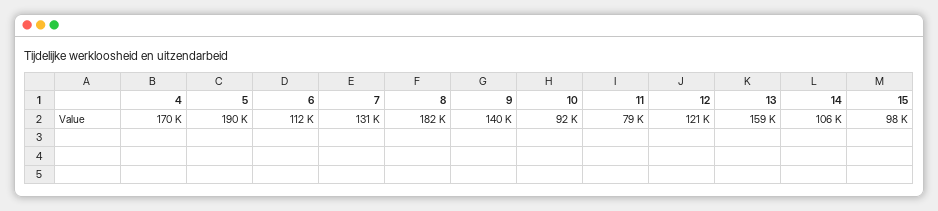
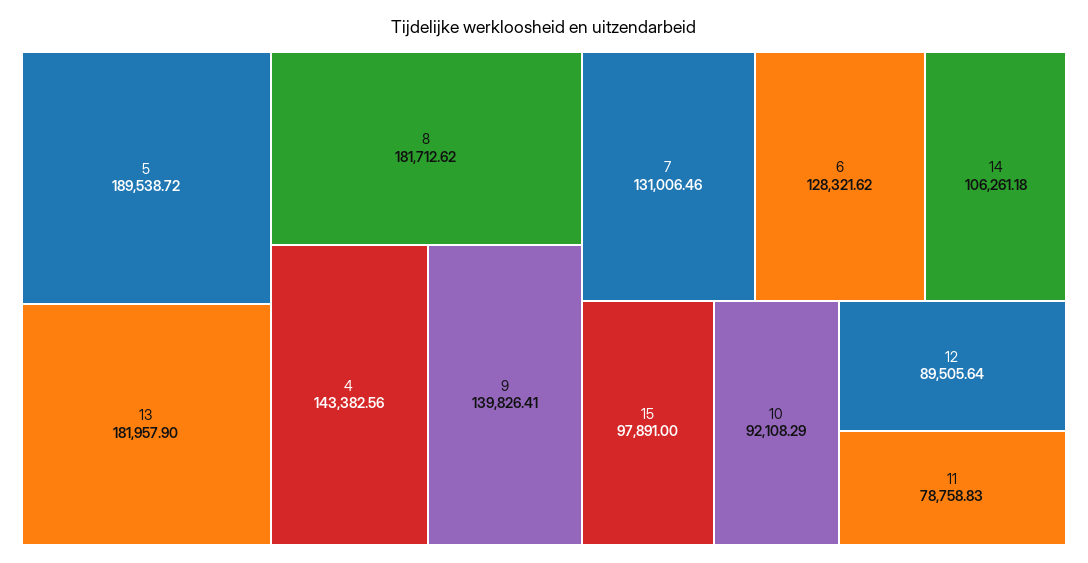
4: 170000 -> 143382.56
6: 112000 -> 128321.62
12: 121000 -> 89505.64
13: 159000 -> 181957.9

